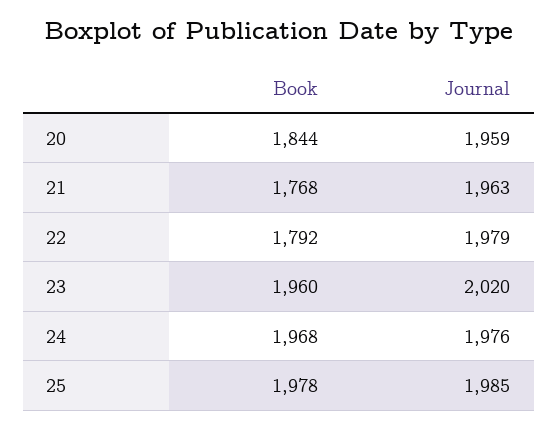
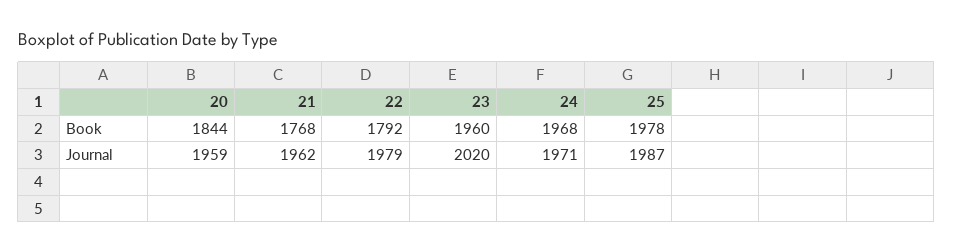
Journal, 21: 1963 -> 1962
Journal, 24: 1976 -> 1971
Journal, 25: 1985 -> 1987

